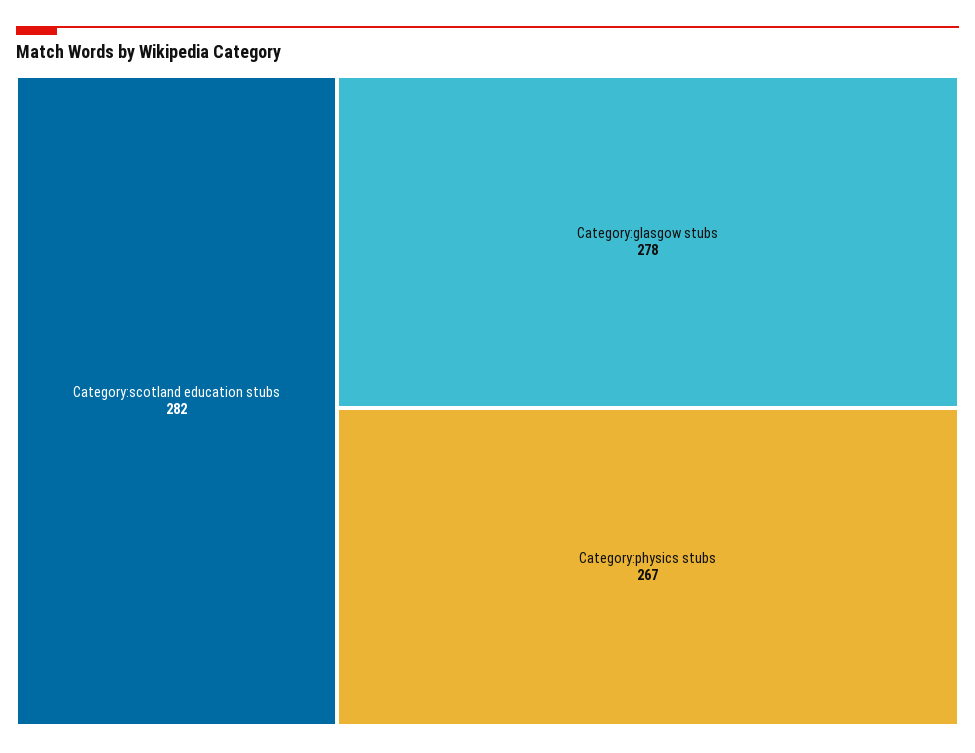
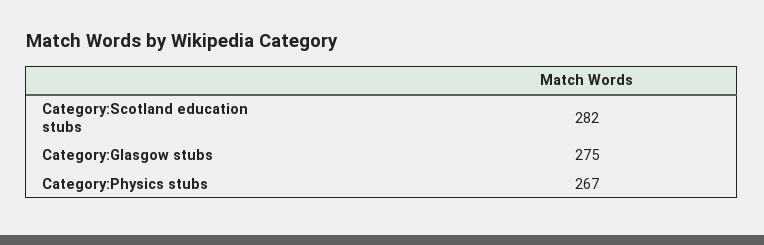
Category:glasgow stubs: 278 -> 275

